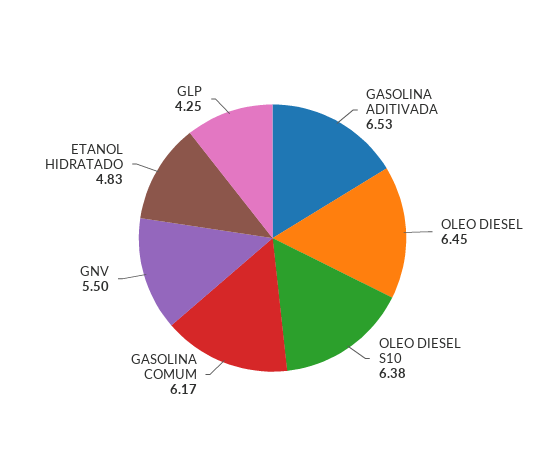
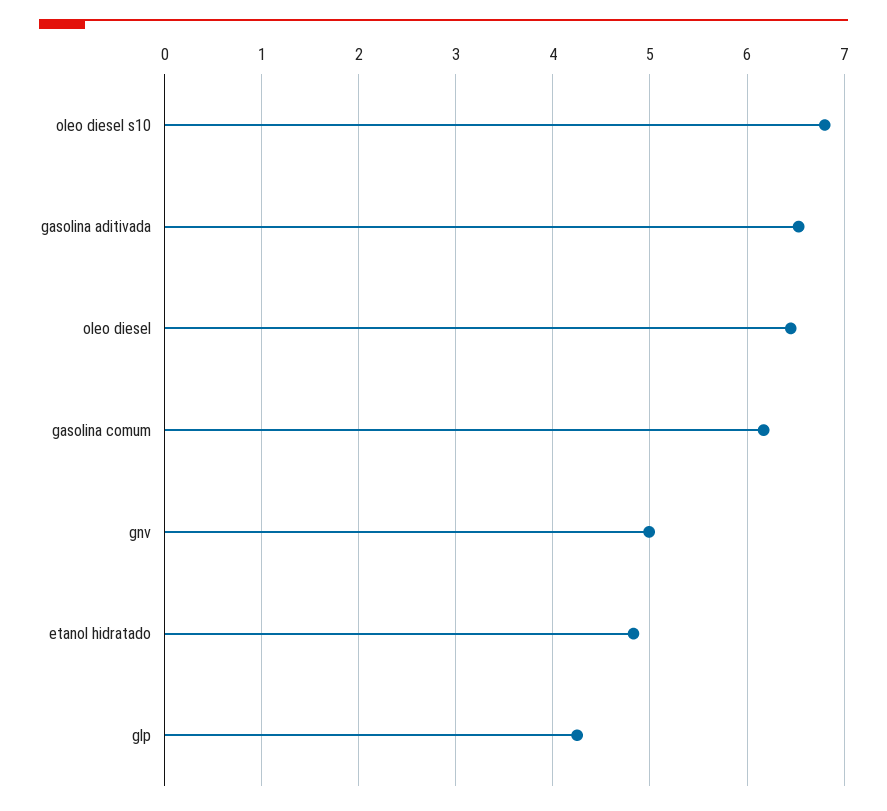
OLEO DIESEL S10: 6.38 -> 6.8
GNV: 5.5 -> 5

